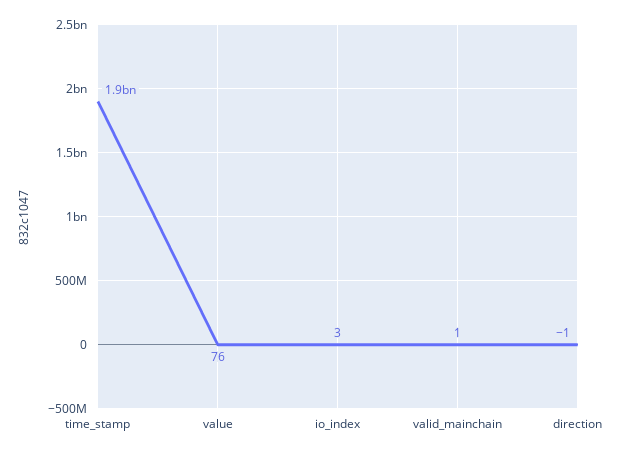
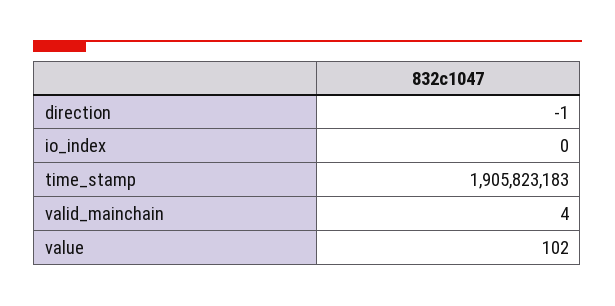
value: 76 -> 102
io_index: 3 -> 0
valid_mainchain: 1 -> 4

